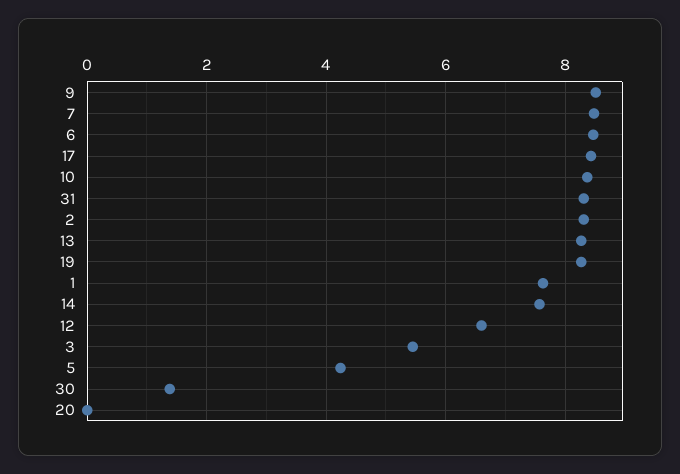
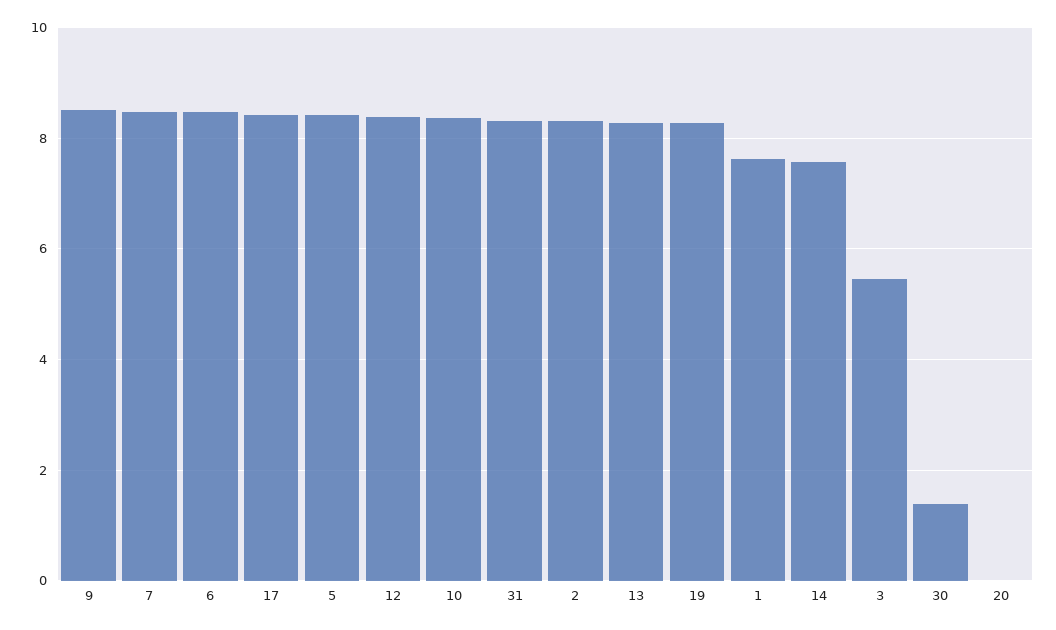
12: 6.6 -> 8.4
5: 4.2 -> 8.4

